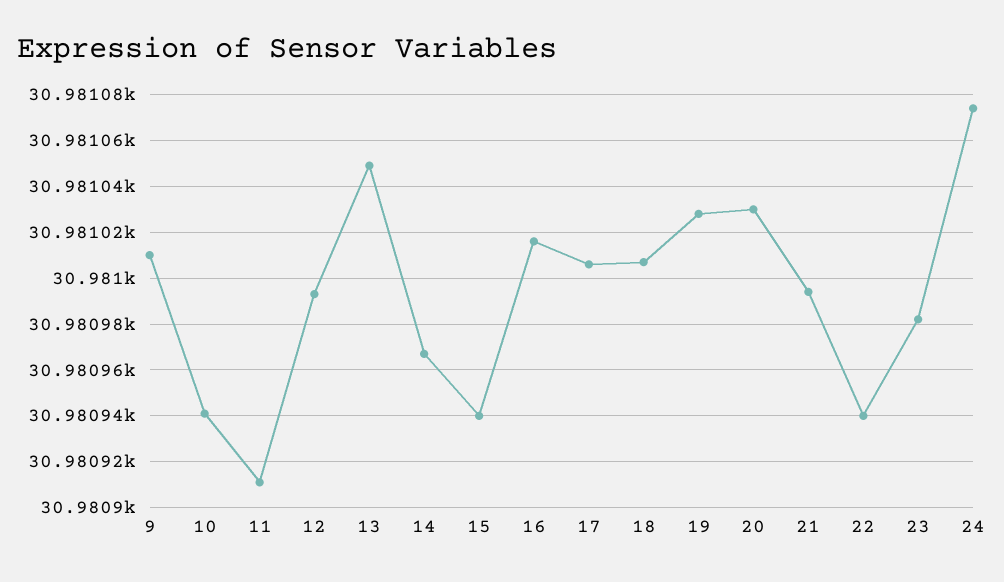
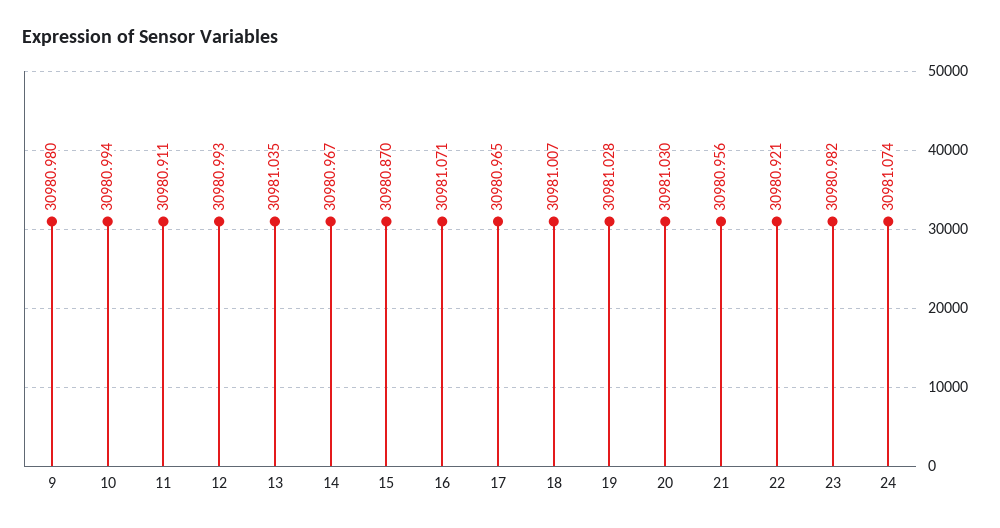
9: 30981.01 -> 30980.98
10: 30980.94 -> 30980.994
13: 30981.05 -> 30981.035
15: 30980.94 -> 30980.87
16: 30981.015 -> 30981.071
17: 30981.005 -> 30980.965
21: 30980.995 -> 30980.956
22: 30980.94 -> 30980.921

